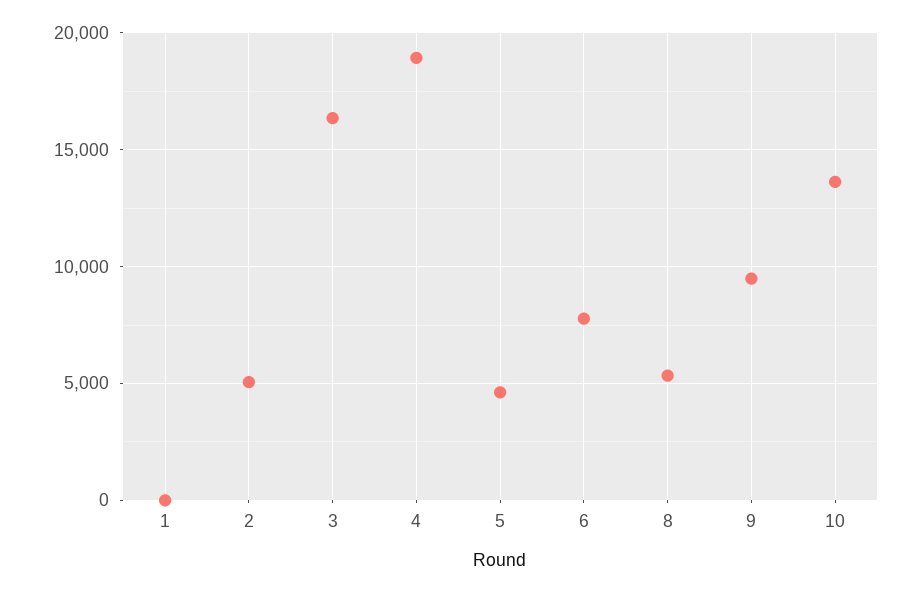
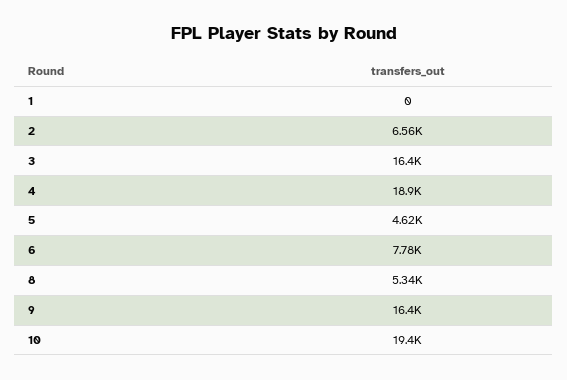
2: 5000 -> 6560
9: 9500 -> 16400
10: 13500 -> 19400

